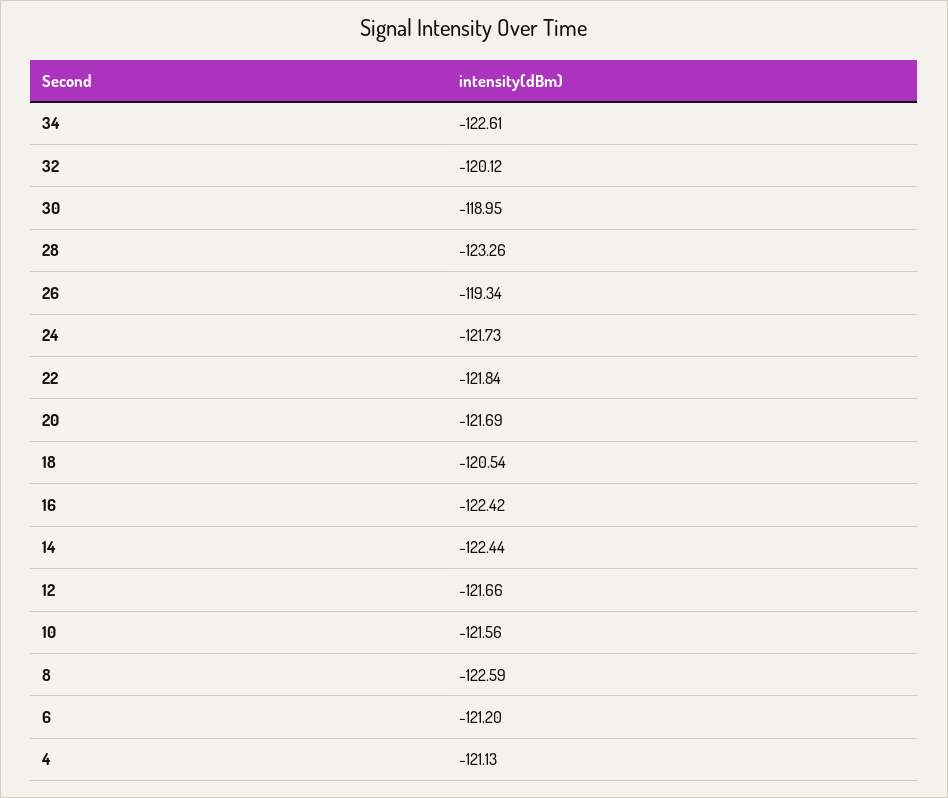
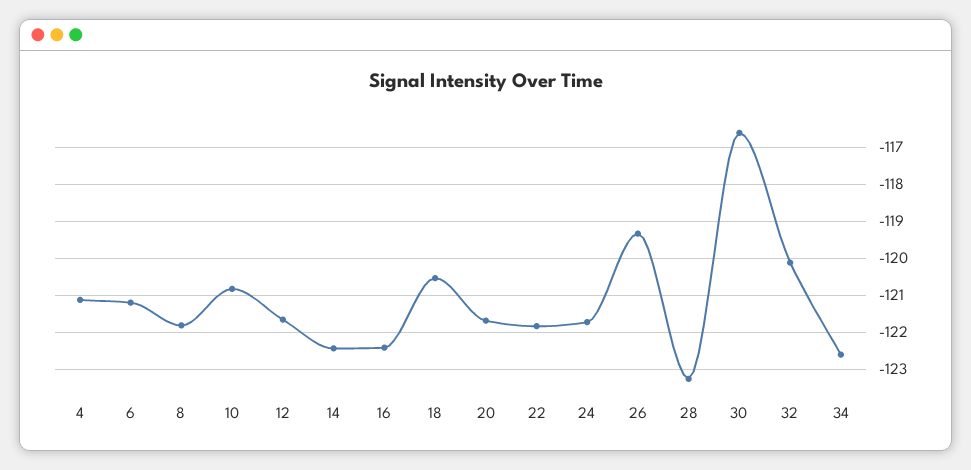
30: -118.95 -> -116.6
10: -121.56 -> -120.8
8: -122.59 -> -121.8

